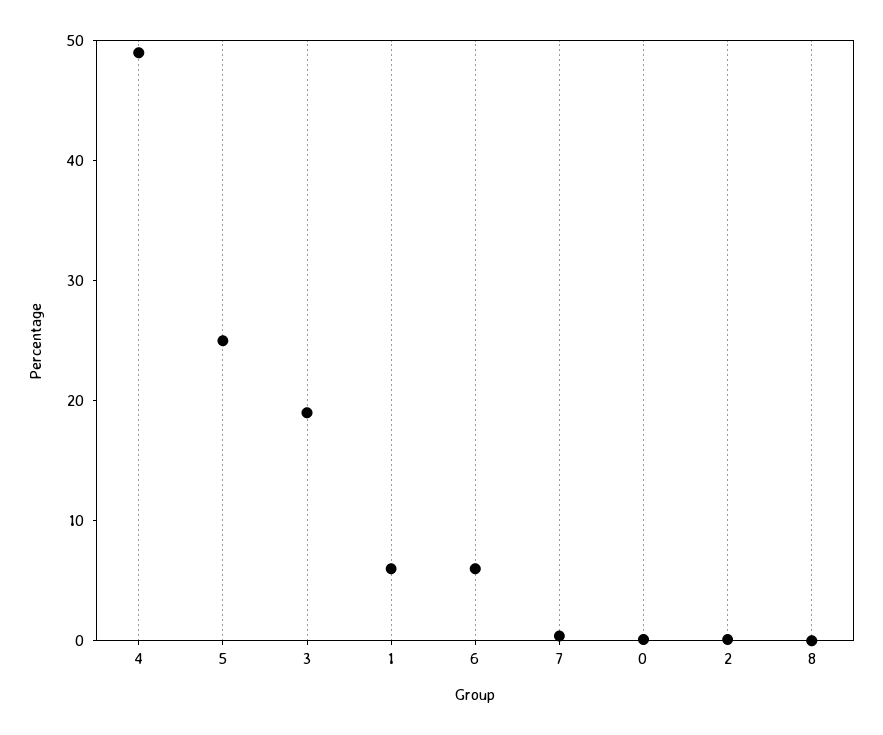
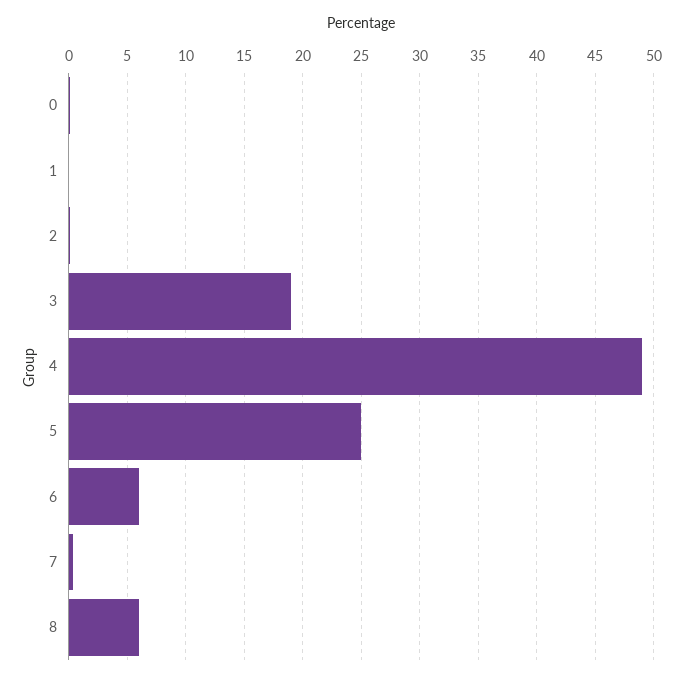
1: 6 -> 0
8: 0 -> 6

